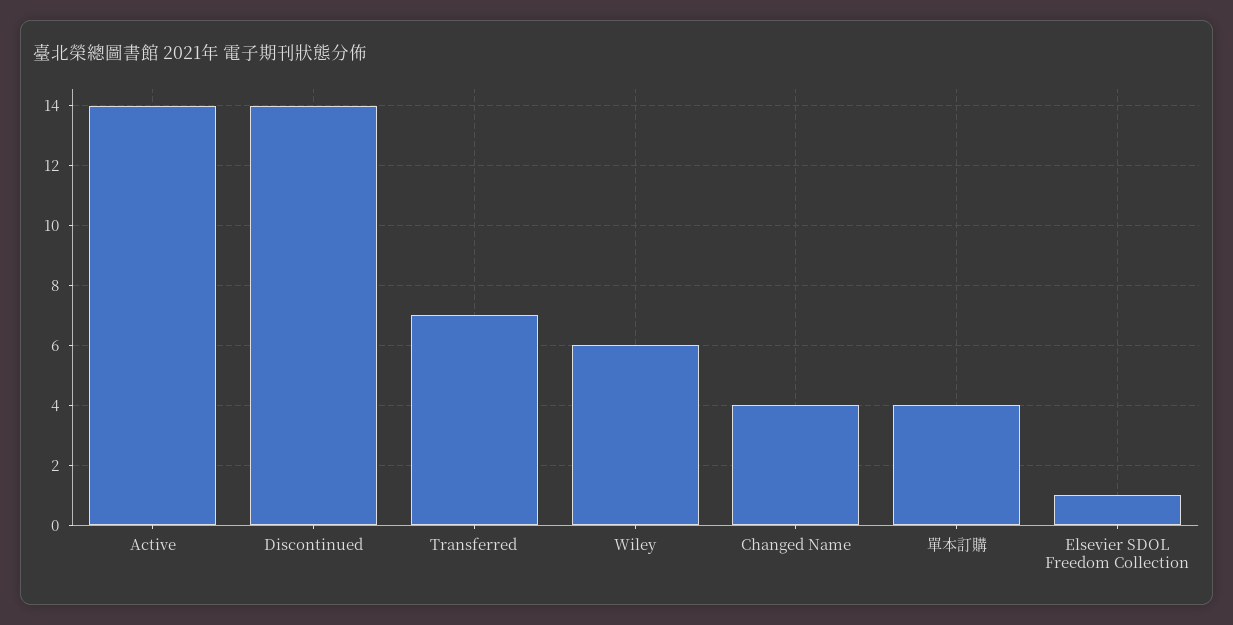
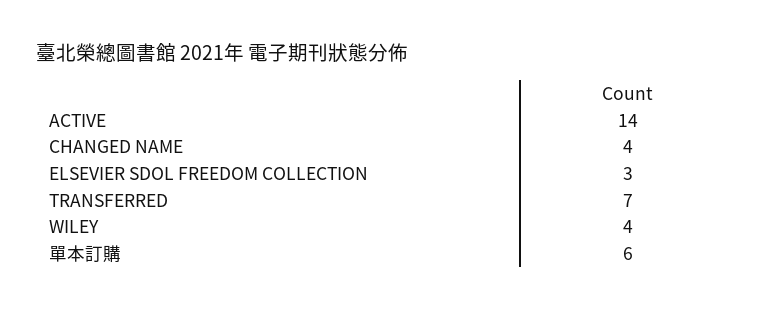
Discontinued: 14 -> none
Wiley: 6 -> 4
單本訂購: 4 -> 6
Elsevier SDOL Freedom Collection: 1 -> 3

